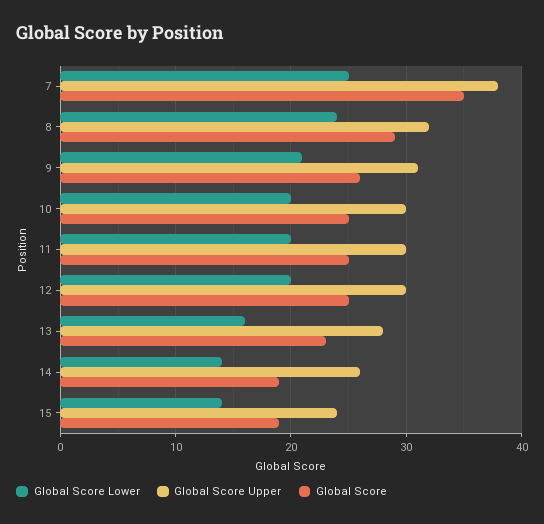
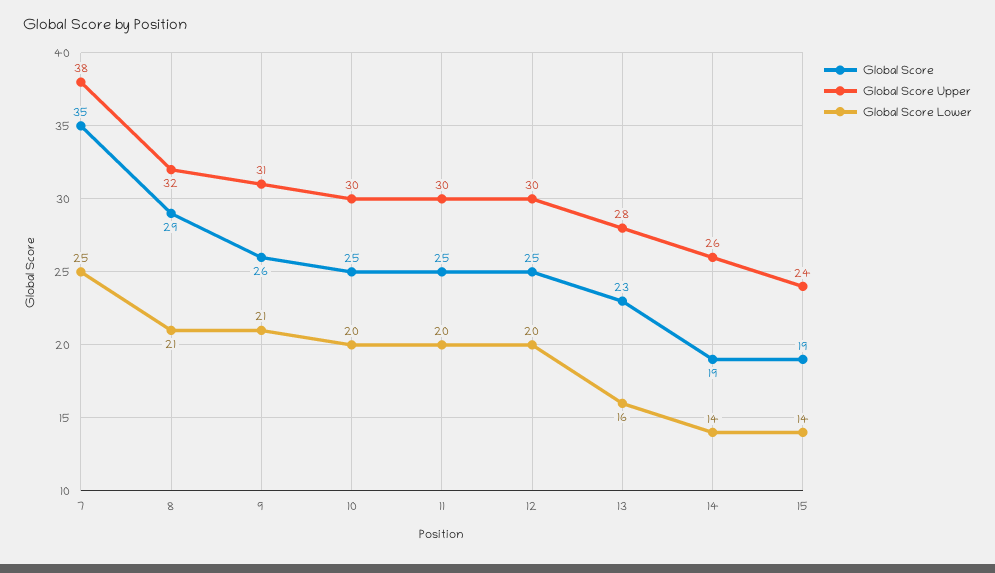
Global Score Lower, 8: 24 -> 21

